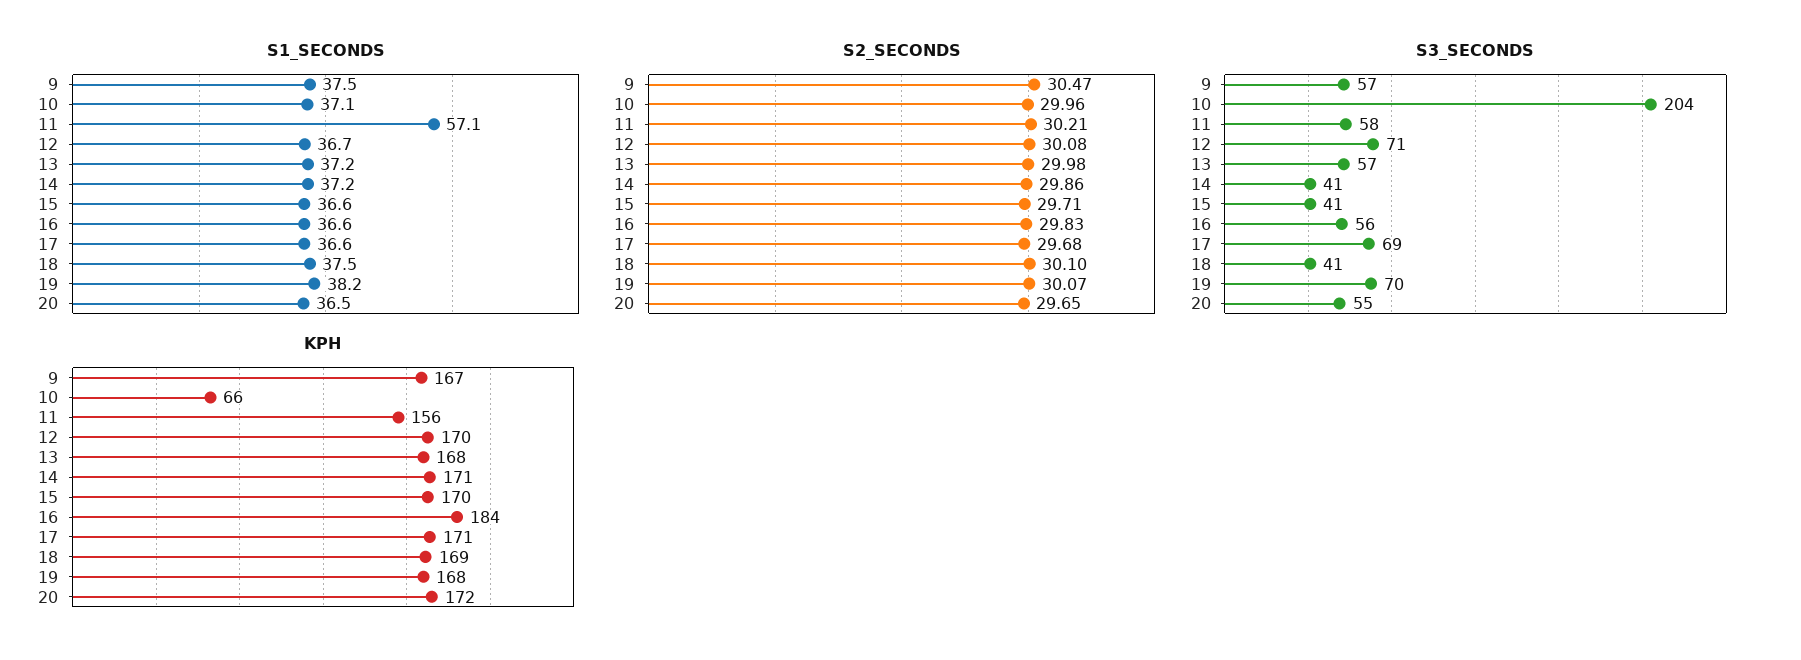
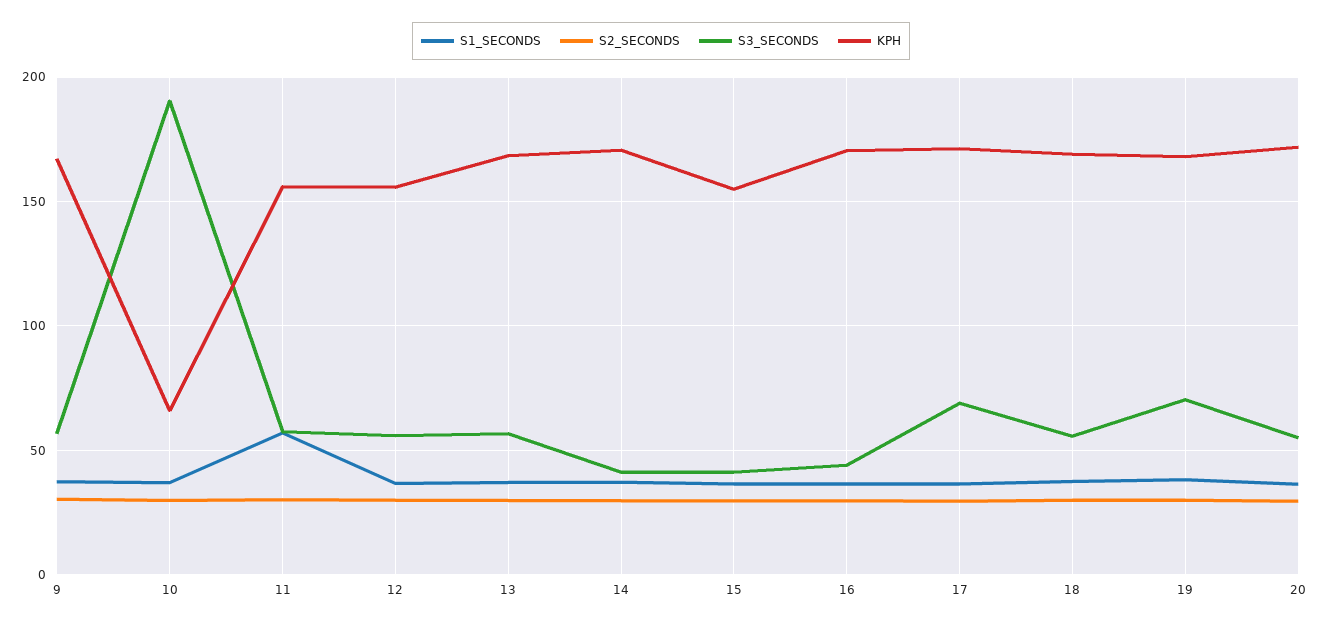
S3_SECONDS, 10: 204 -> 190
S3_SECONDS, 12: 71 -> 55
S3_SECONDS, 16: 56 -> 45
S3_SECONDS, 18: 41 -> 55
KPH, 12: 170 -> 155
KPH, 15: 170 -> 155
KPH, 16: 184 -> 170

